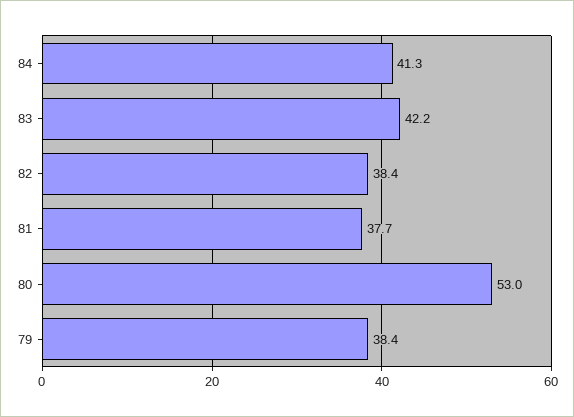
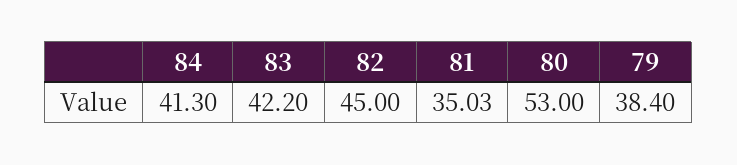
82: 38.4 -> 45
81: 37.7 -> 35.03

